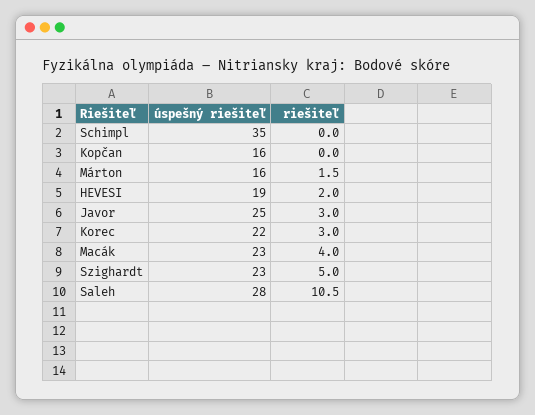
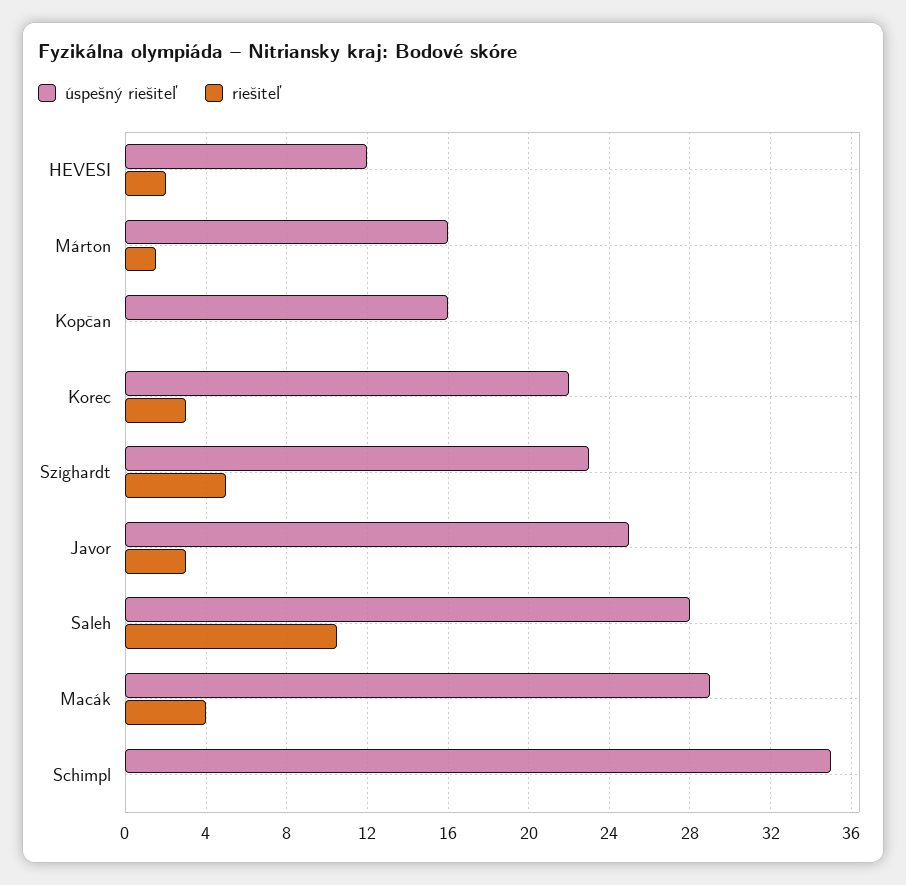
úspešný riešiteľ, HEVESI: 19 -> 12
úspešný riešiteľ, Macák: 23 -> 29

